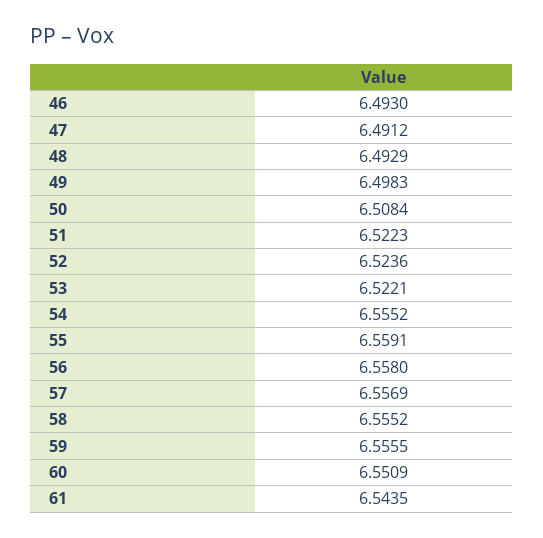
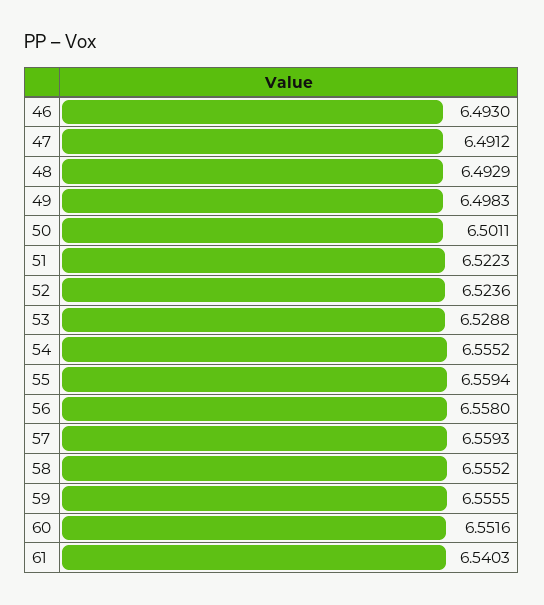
50: 6.5084 -> 6.5011
53: 6.5221 -> 6.5288
55: 6.5591 -> 6.5594
57: 6.5569 -> 6.5593
60: 6.5509 -> 6.5516
61: 6.5435 -> 6.5403

